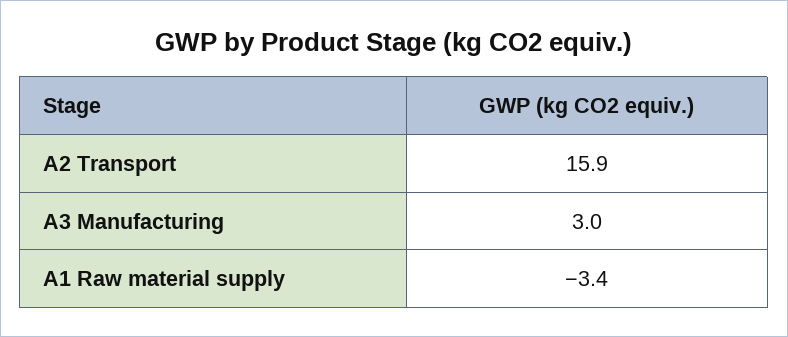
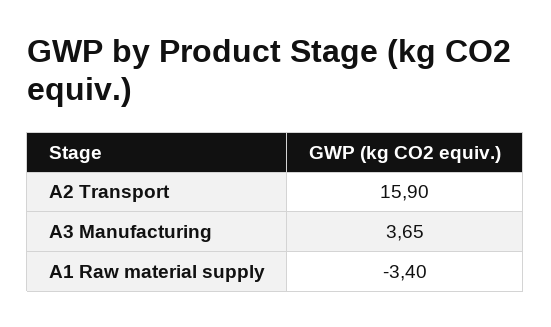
A3 Manufacturing: 3 -> 3.65

